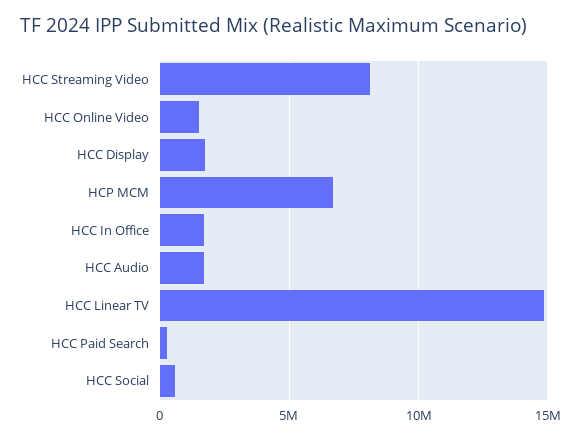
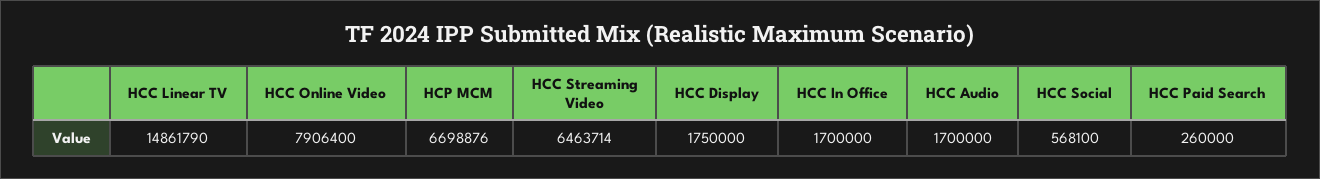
HCC Streaming Video: 8000000 -> 6463714
HCC Online Video: 1500000 -> 7906400

